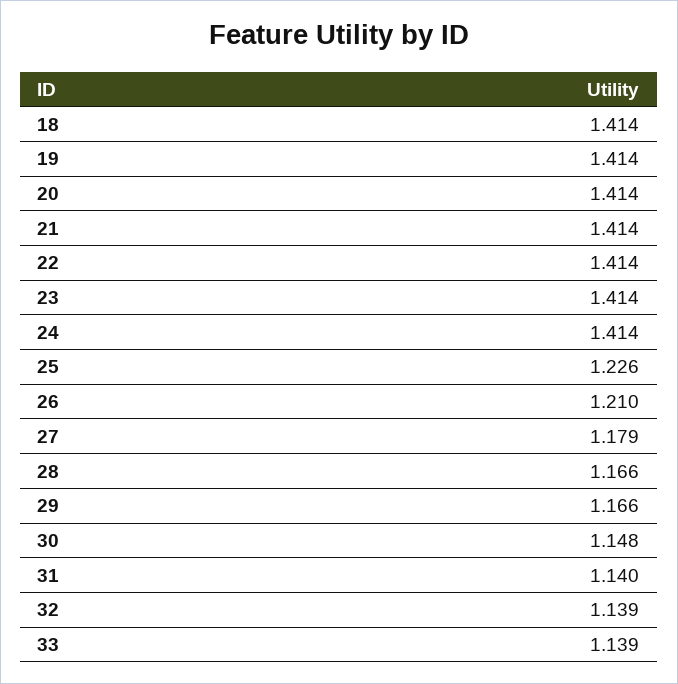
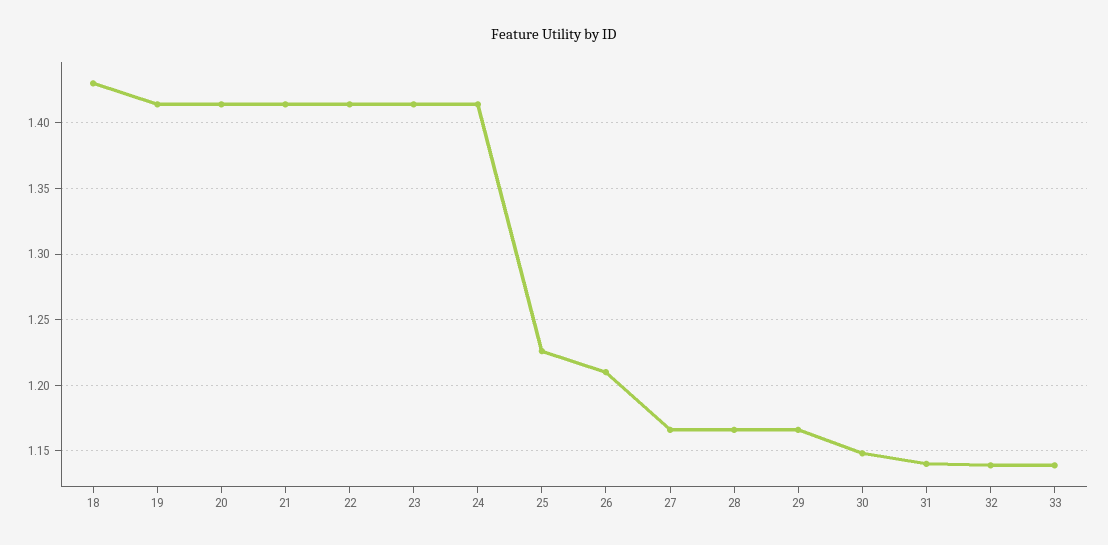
18: 1.414 -> 1.43
27: 1.179 -> 1.165

